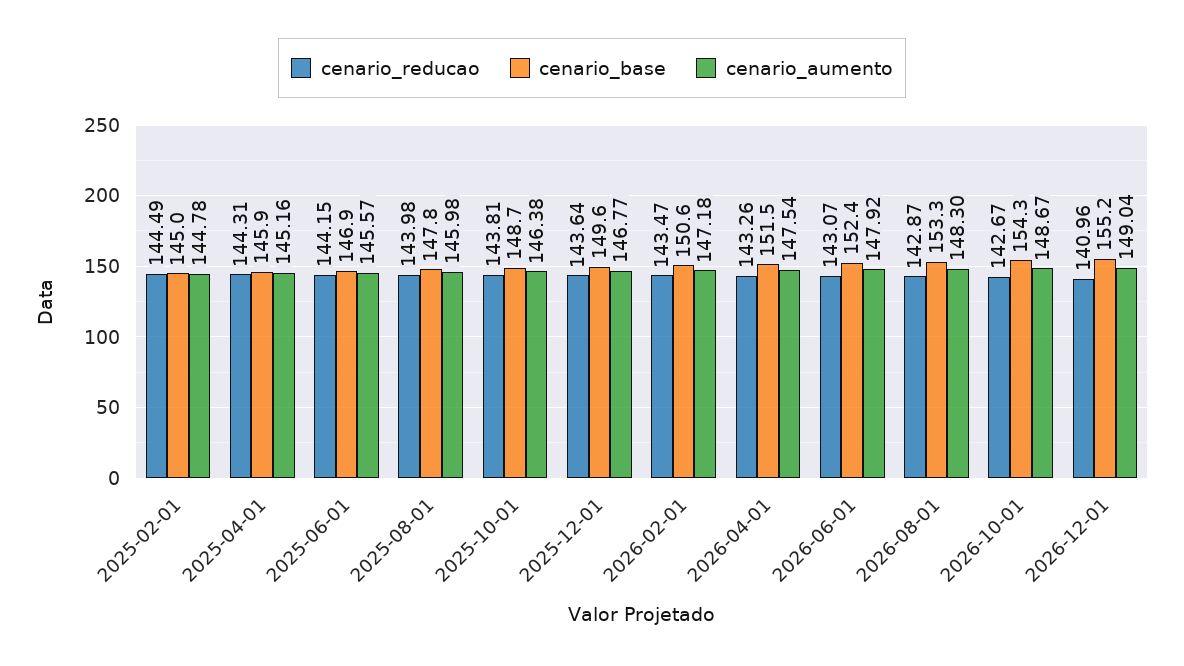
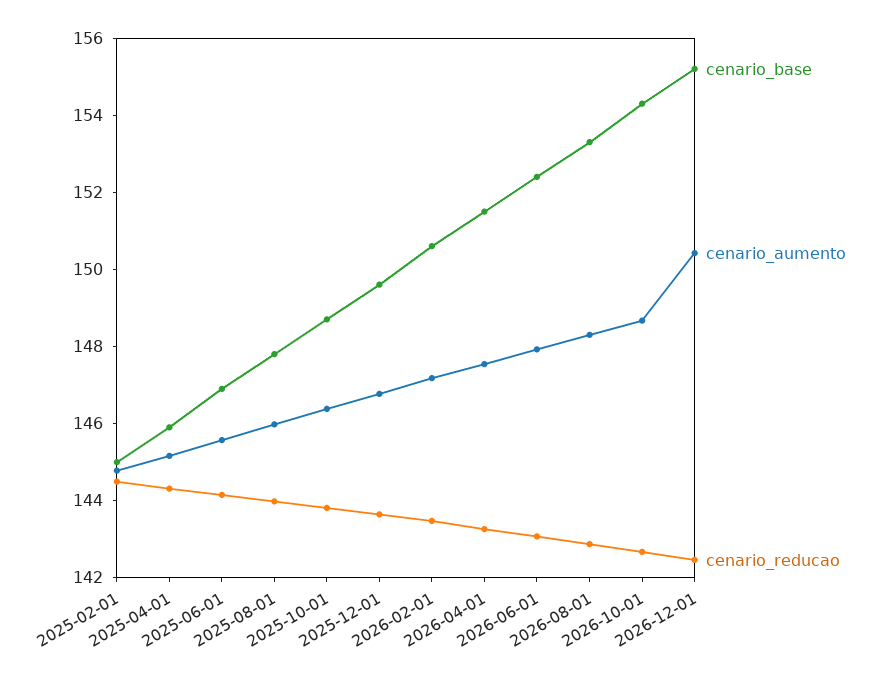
cenario_reducao, 2026-12-01: 140.96 -> 142.5
cenario_aumento, 2026-12-01: 149.04 -> 150.5

